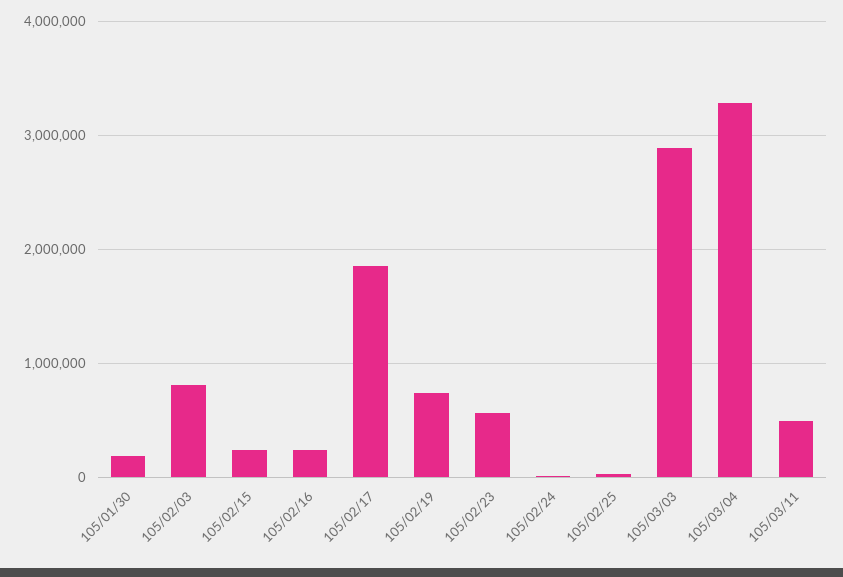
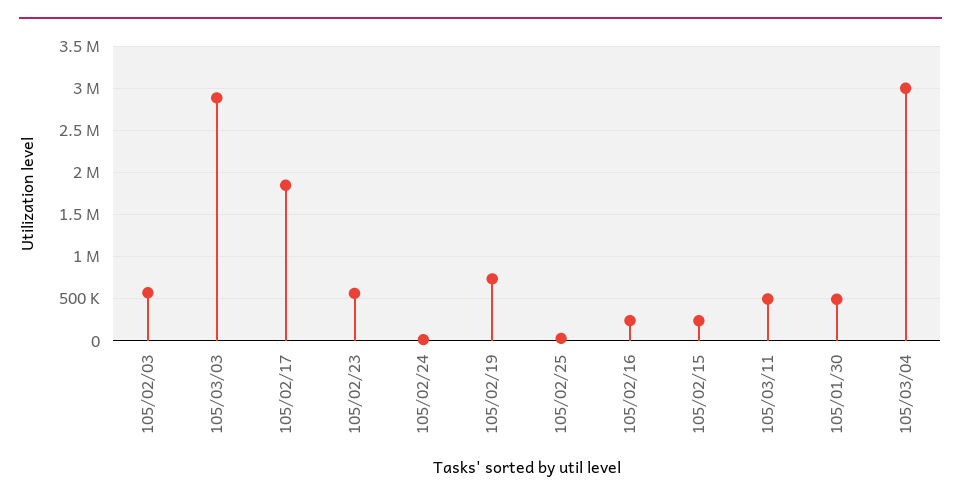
105/01/30: 200000 -> 500000
105/02/03: 800000 -> 600000
105/03/04: 3300000 -> 3000000

